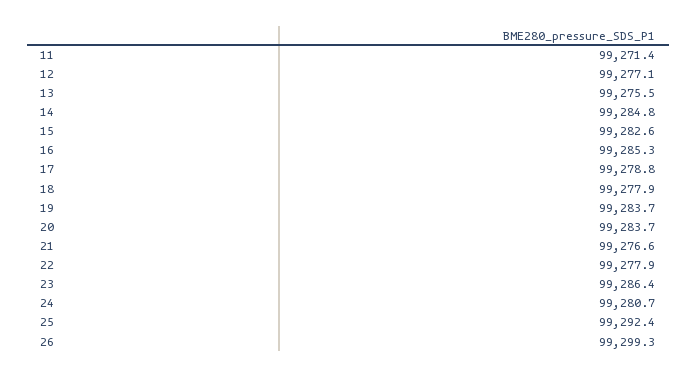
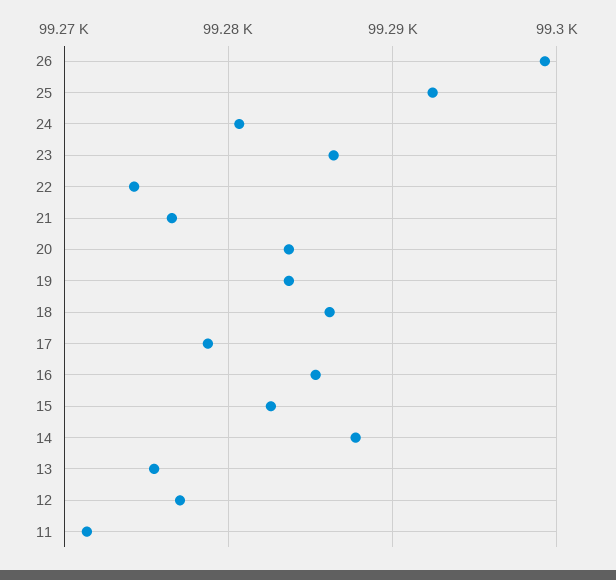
14: 99284.8 -> 99288
18: 99277.9 -> 99286
22: 99277.9 -> 99274

